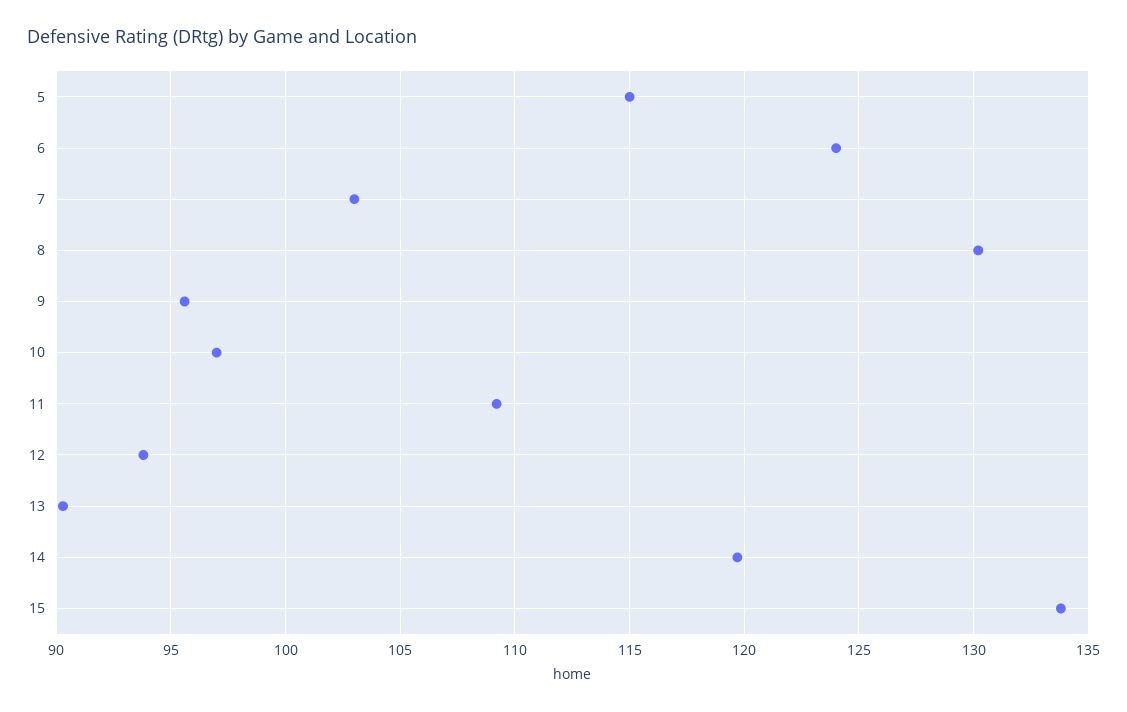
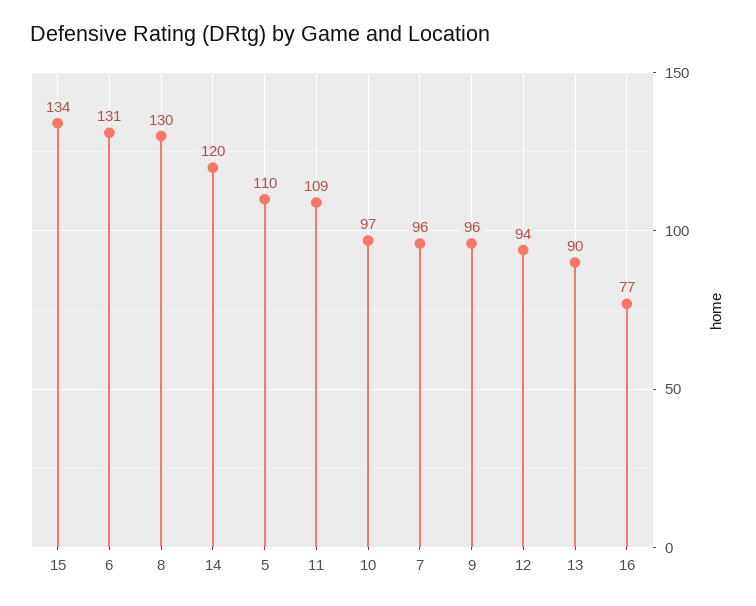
5: 115 -> 110
6: 124 -> 131
7: 103 -> 96
16: none -> 77

